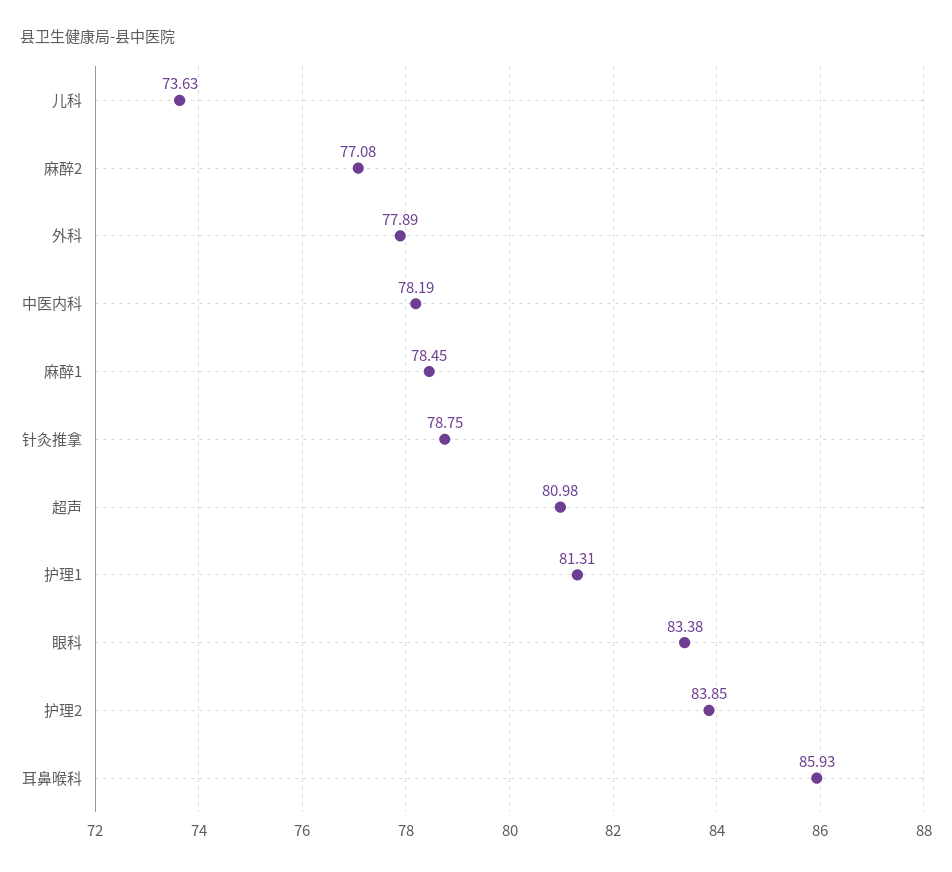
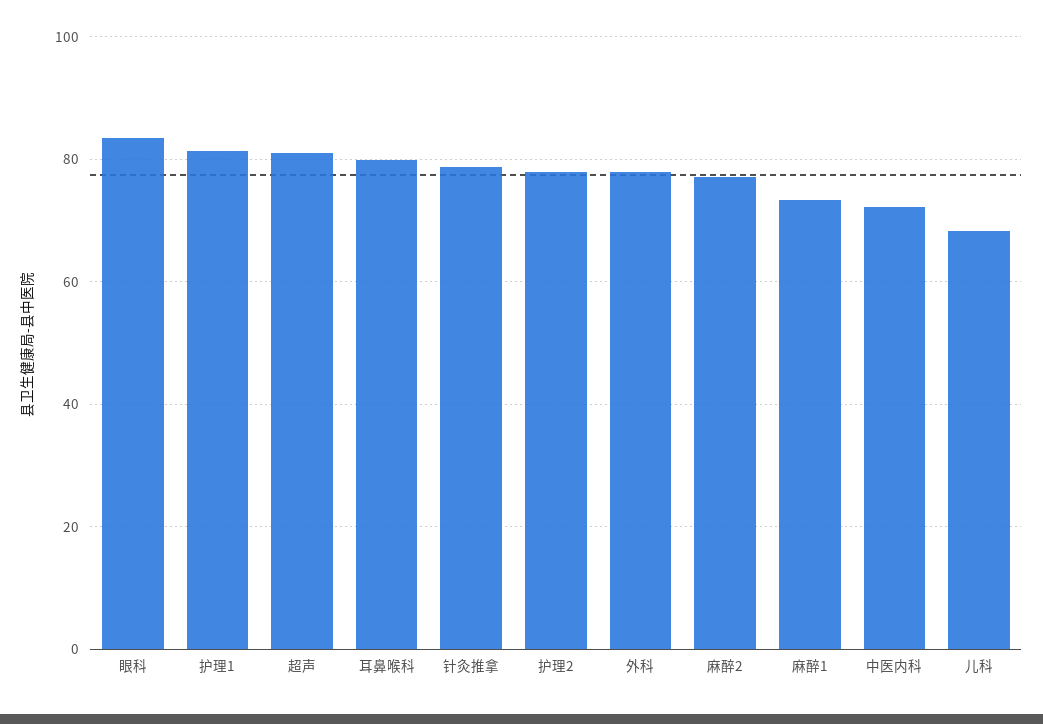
儿科: 73.63 -> 68
中医内科: 78.19 -> 72
麻醉1: 78.45 -> 74
护理2: 83.85 -> 78
耳鼻喉科: 85.93 -> 80

